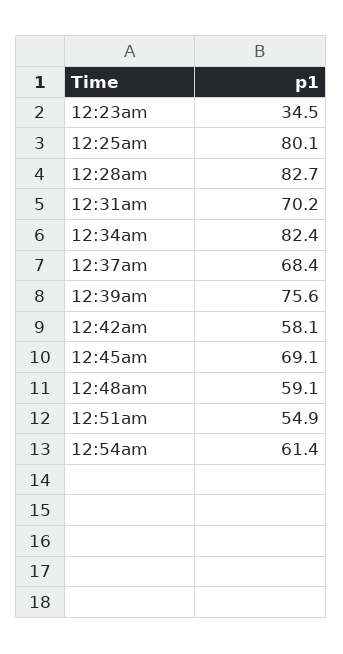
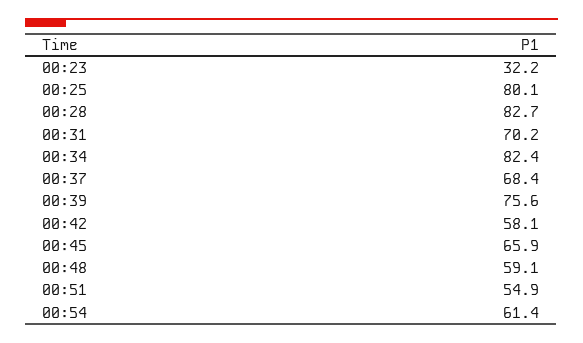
12:23am: 34.5 -> 32.2
12:45am: 69.1 -> 65.9

